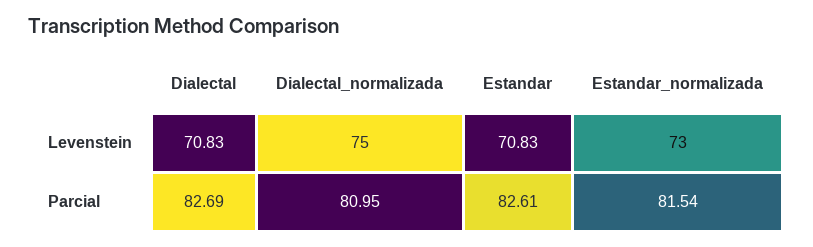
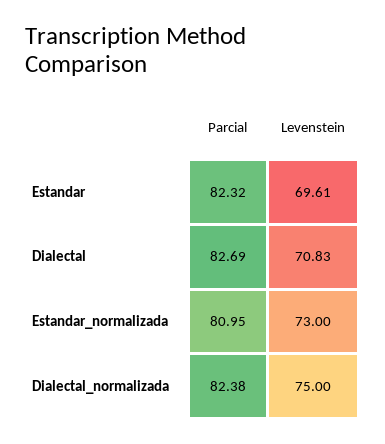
Estandar, Levenstein: 70.83 -> 69.61
Dialectal_normalizada, Parcial: 80.95 -> 82.38
Estandar, Parcial: 82.61 -> 82.32
Estandar_normalizada, Parcial: 81.54 -> 80.95

